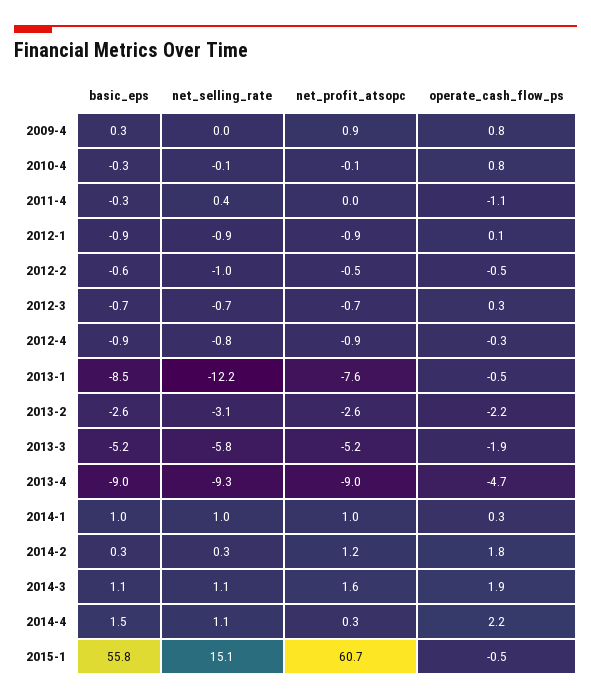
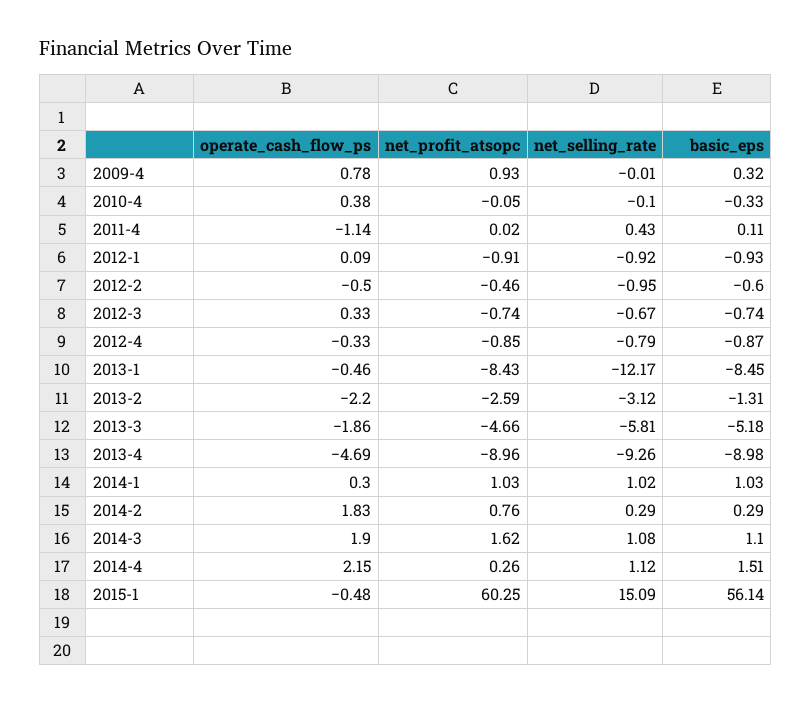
operate_cash_flow_ps, 2010-4: 0.8 -> 0.38
basic_eps, 2011-4: -0.3 -> 0.11
net_profit_atsopc, 2013-1: -7.6 -> -8.43
basic_eps, 2013-2: -2.6 -> -1.31
net_profit_atsopc, 2013-3: -5.2 -> -4.66
net_profit_atsopc, 2014-2: 1.2 -> 0.76
basic_eps, 2015-1: 55.8 -> 56.14
net_profit_atsopc, 2015-1: 60.7 -> 60.25

